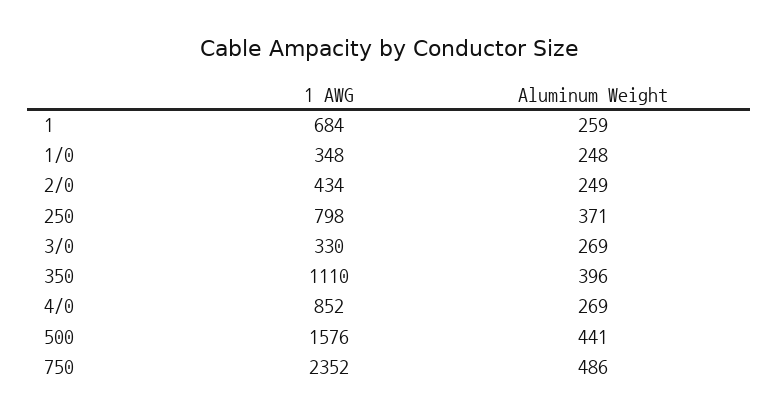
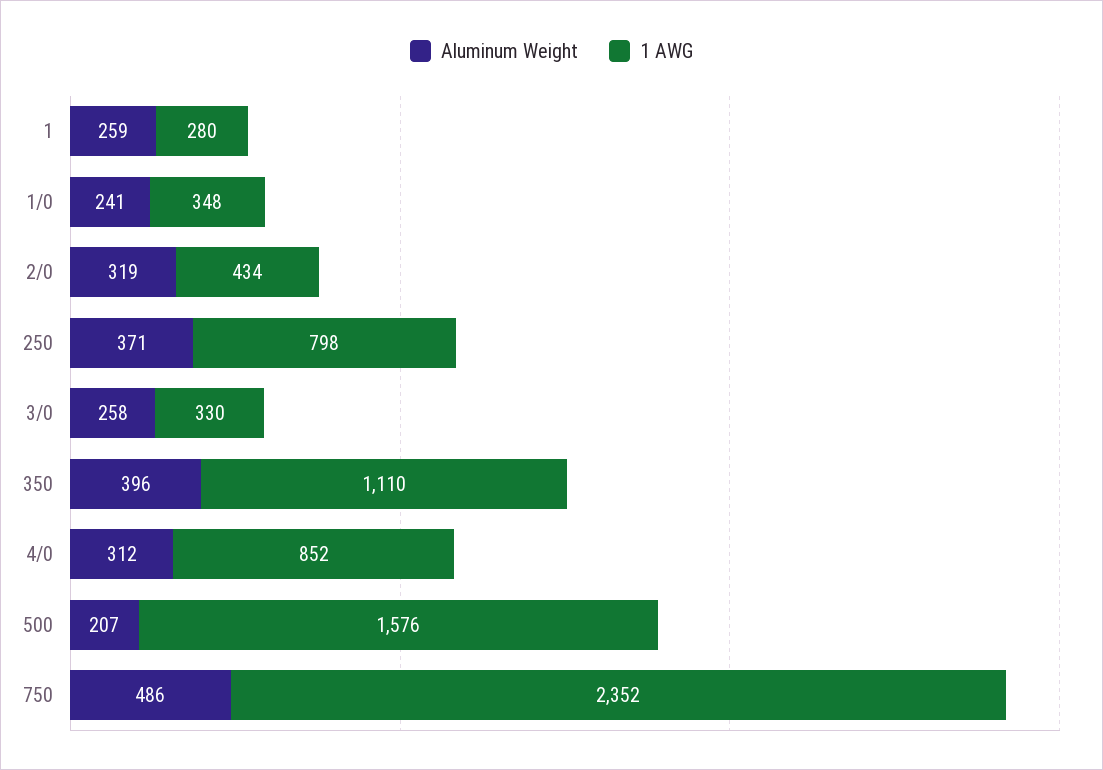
1 AWG, 1: 684 -> 280
Aluminum Weight, 1/0: 248 -> 241
Aluminum Weight, 2/0: 249 -> 319
Aluminum Weight, 3/0: 269 -> 258
Aluminum Weight, 4/0: 269 -> 312
Aluminum Weight, 500: 441 -> 207

